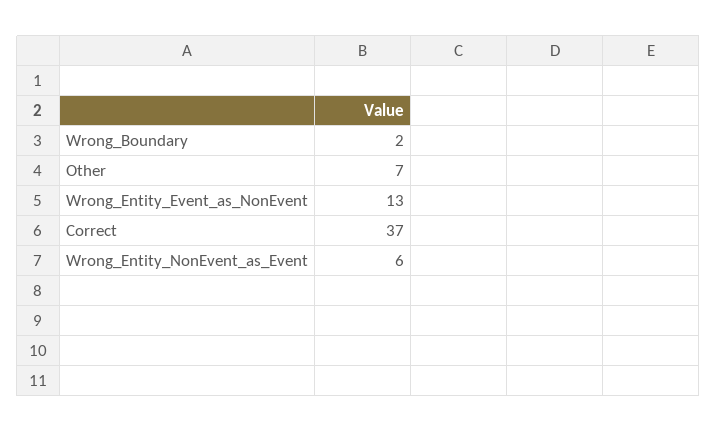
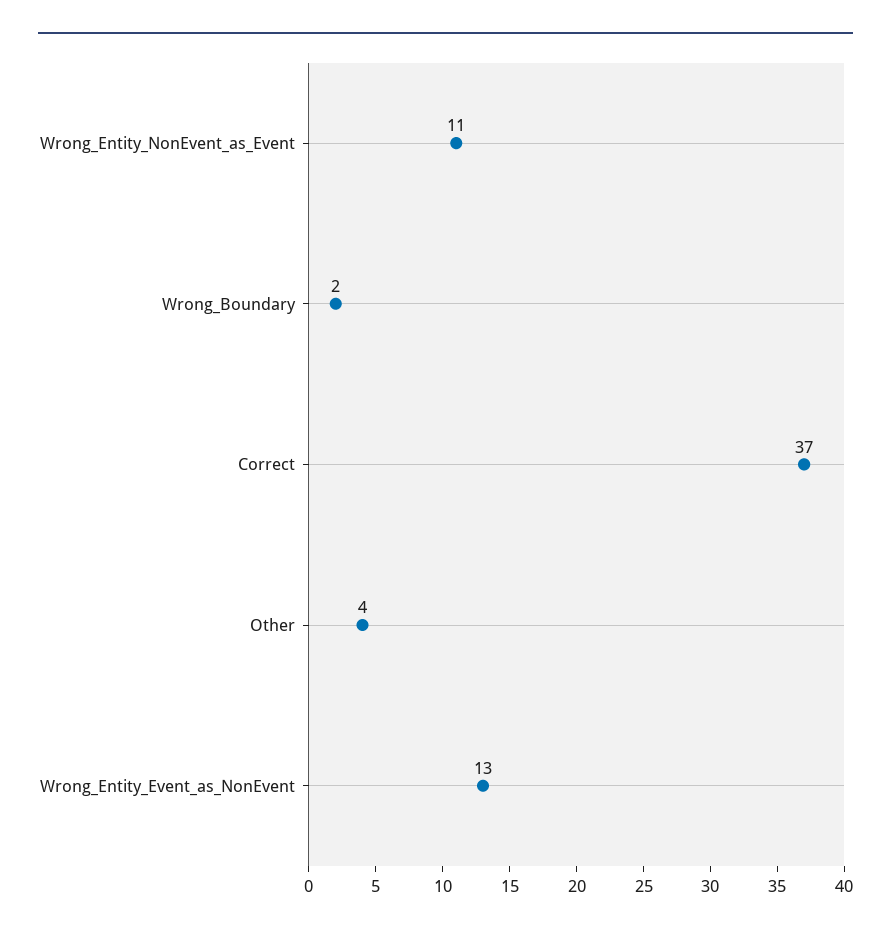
Other: 7 -> 4
Wrong_Entity_NonEvent_as_Event: 6 -> 11

